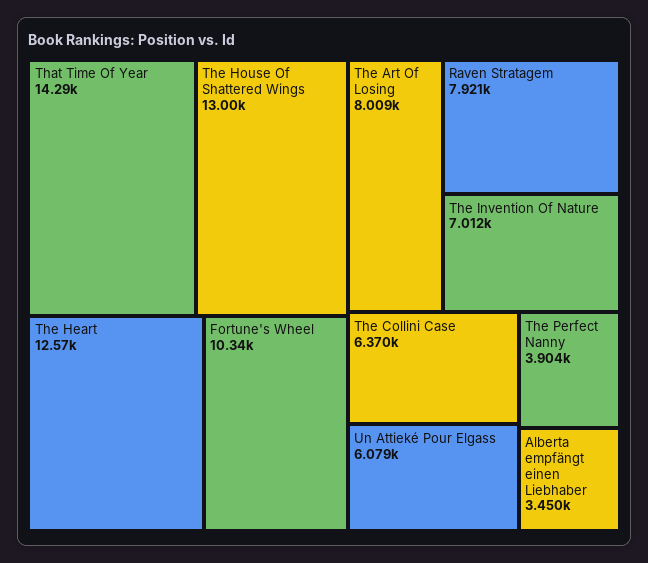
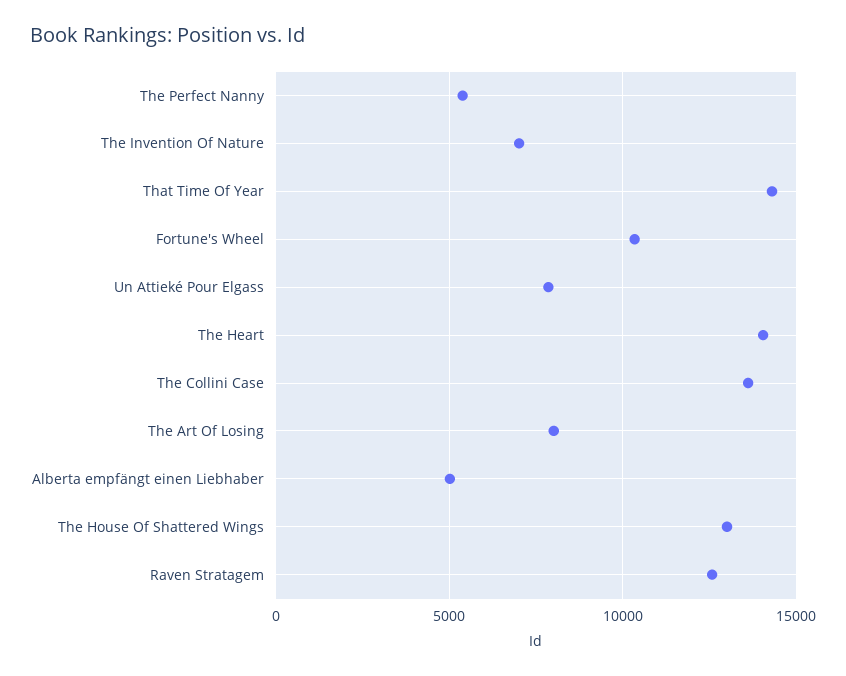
The Heart: 12570 -> 14000
Raven Stratagem: 7921 -> 12500
The Collini Case: 6370 -> 13500
Un Attieké Pour Elgass: 6079 -> 8000
The Perfect Nanny: 3904 -> 5500
Alberta empfängt einen Liebhaber: 3450 -> 5000

